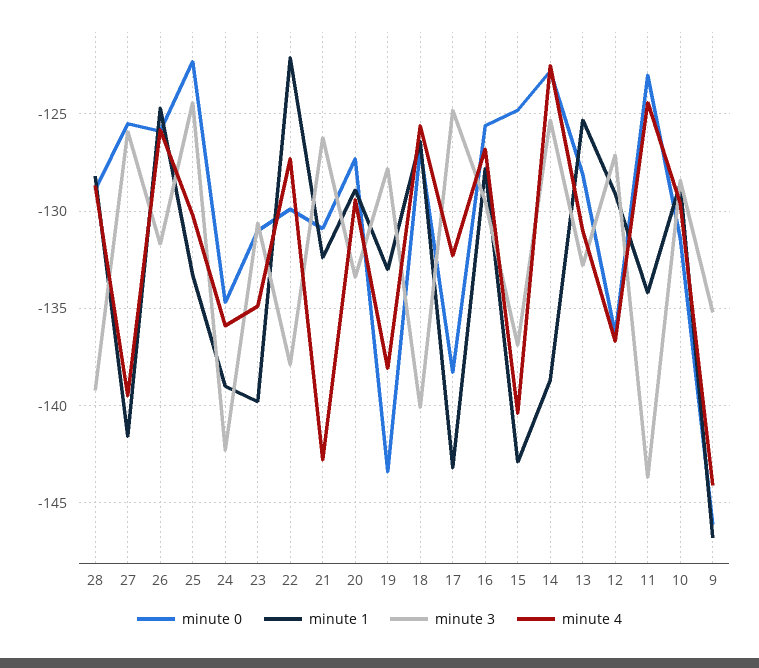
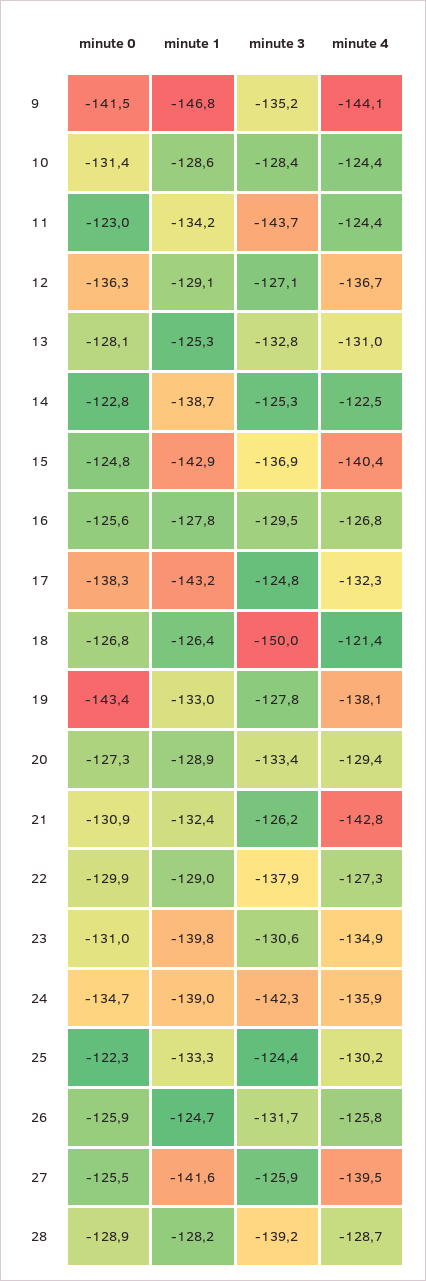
minute 1, 22: -122 -> -129
minute 3, 18: -140 -> -150
minute 4, 18: -125.5 -> -121.4
minute 4, 10: -129.5 -> -124.4
minute 0, 9: -146 -> -141.5

